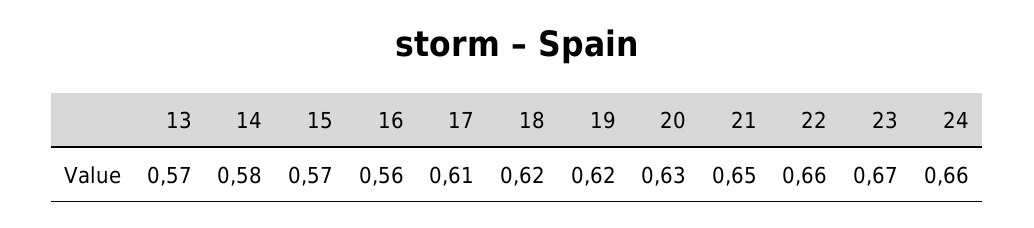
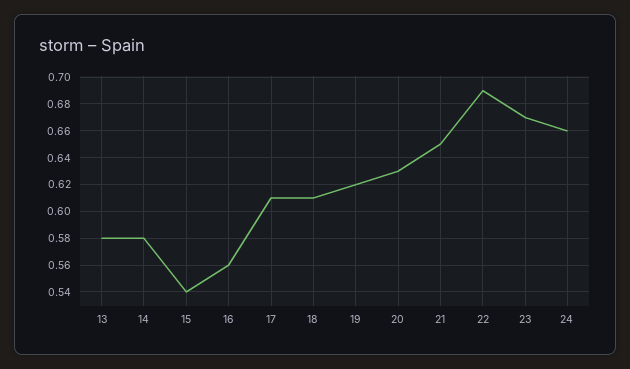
13: 0.57 -> 0.58
15: 0.57 -> 0.54
18: 0.62 -> 0.61
22: 0.66 -> 0.69

